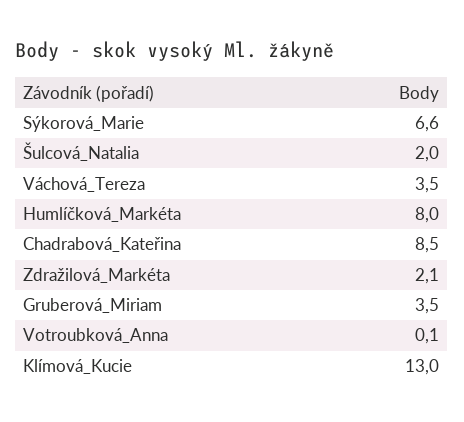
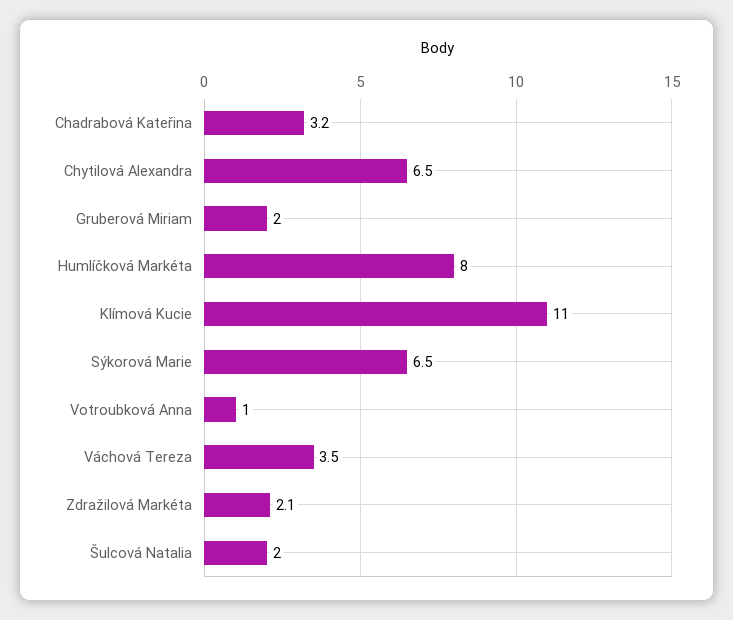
Sýkorová_Marie: 6.6 -> 6.5
Chadrabová_Kateřina: 8.5 -> 3.2
Gruberová_Miriam: 3.5 -> 2
Votroubková_Anna: 0.1 -> 1
Klímová_Kucie: 13 -> 11
Chytilová Alexandra: none -> 6.5

